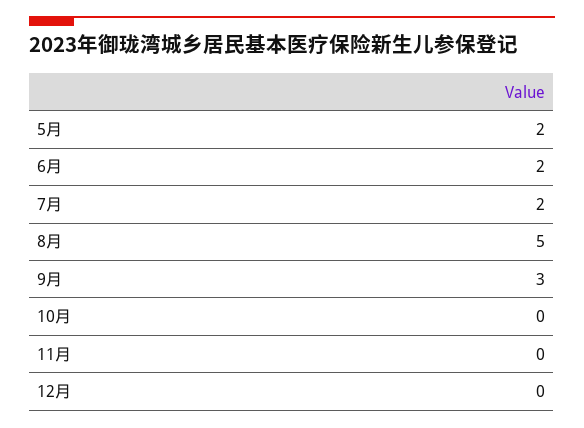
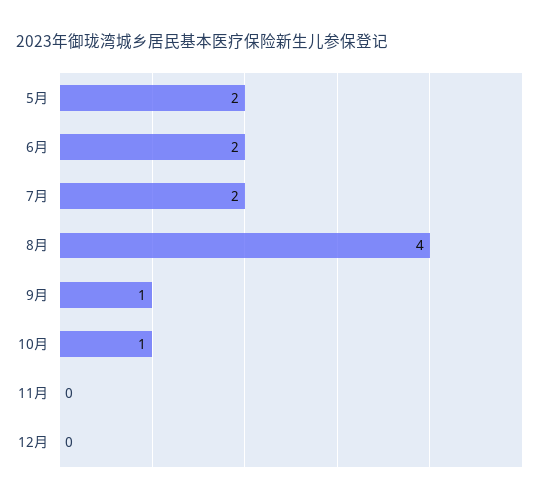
8月: 5 -> 4
9月: 3 -> 1
10月: 0 -> 1

